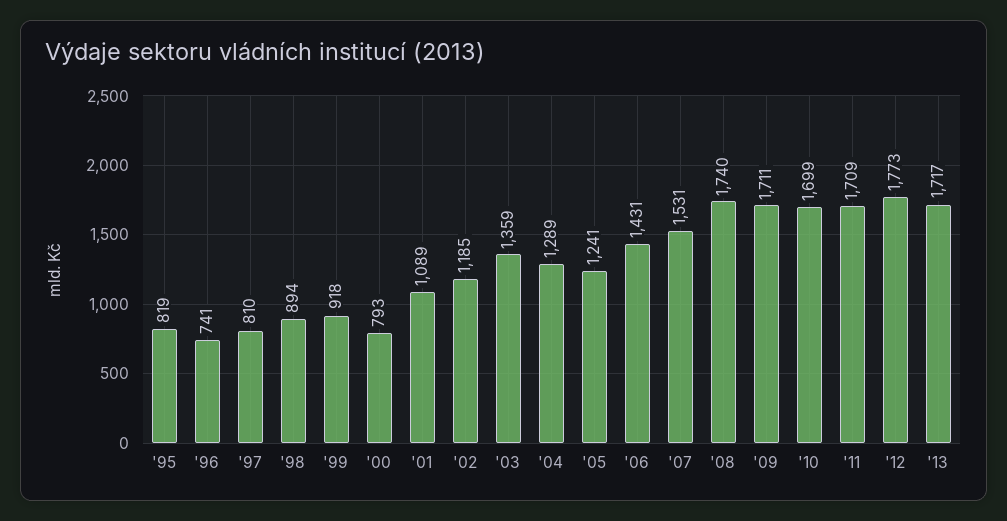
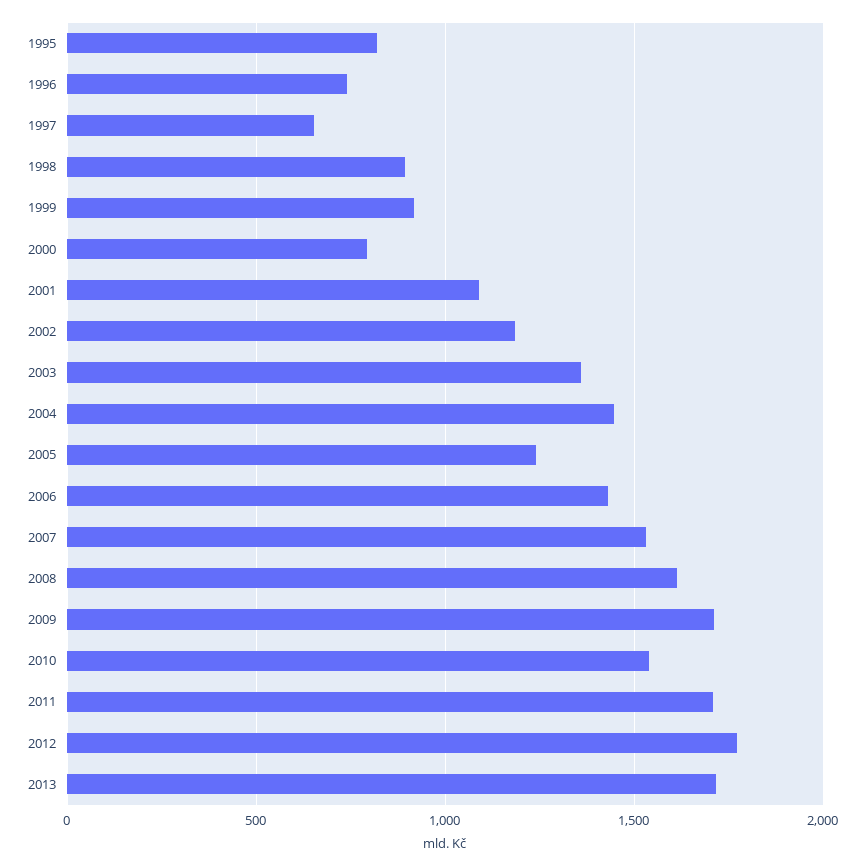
'97: 810 -> 650
'04: 1289 -> 1450
'08: 1740 -> 1600
'10: 1699 -> 1550

